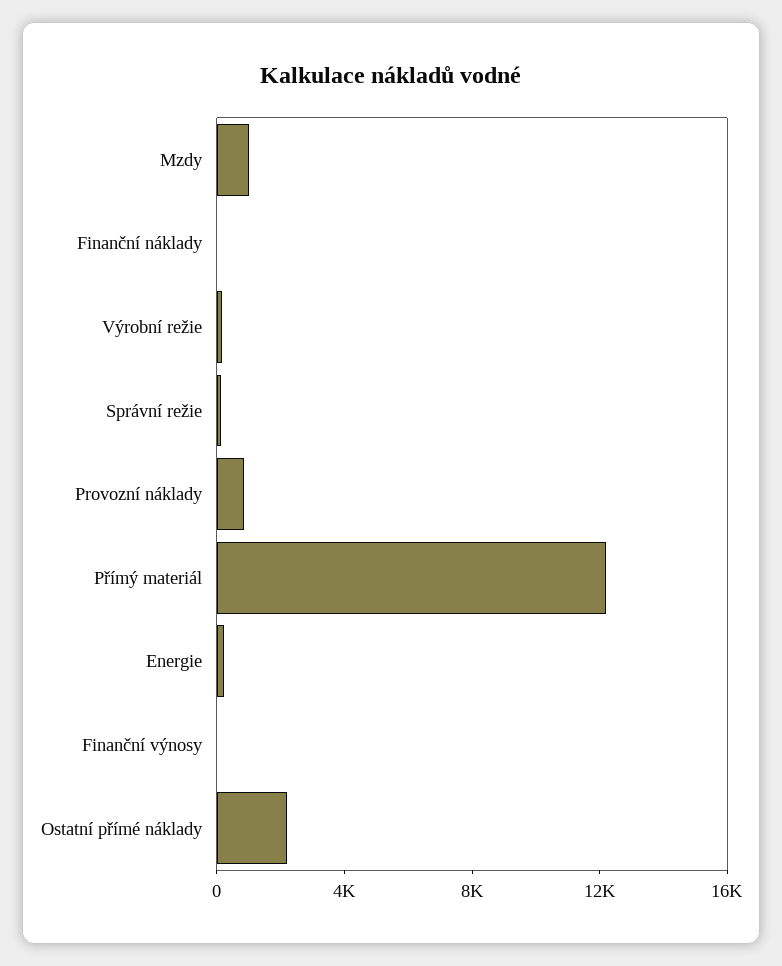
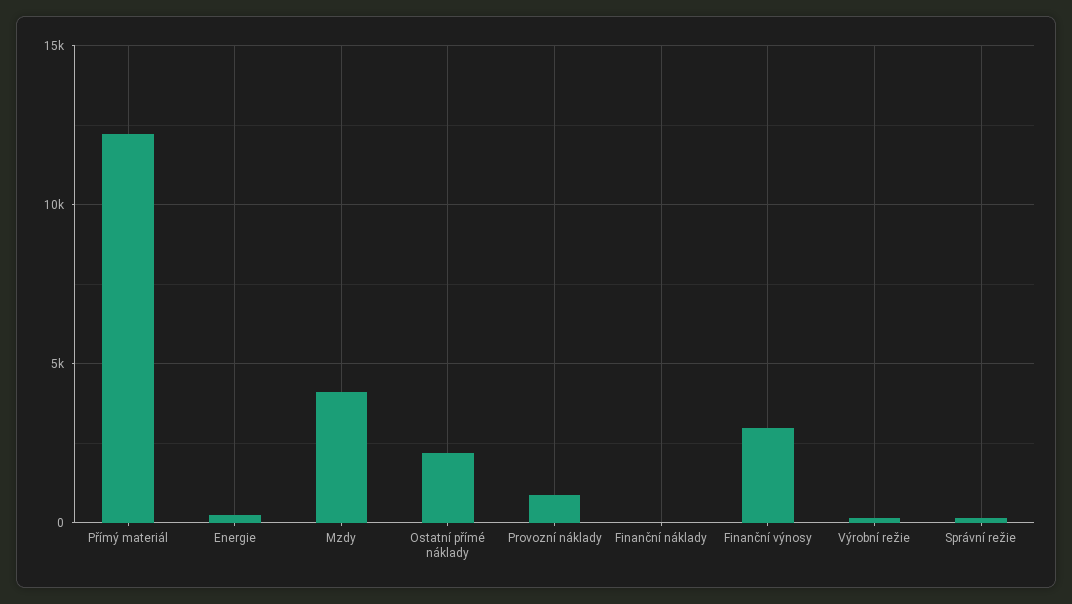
Mzdy: 1000 -> 4000
Finanční výnosy: 0 -> 3000

